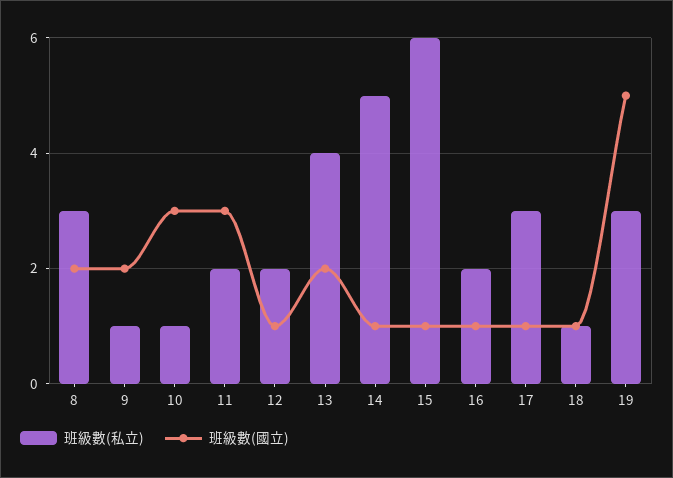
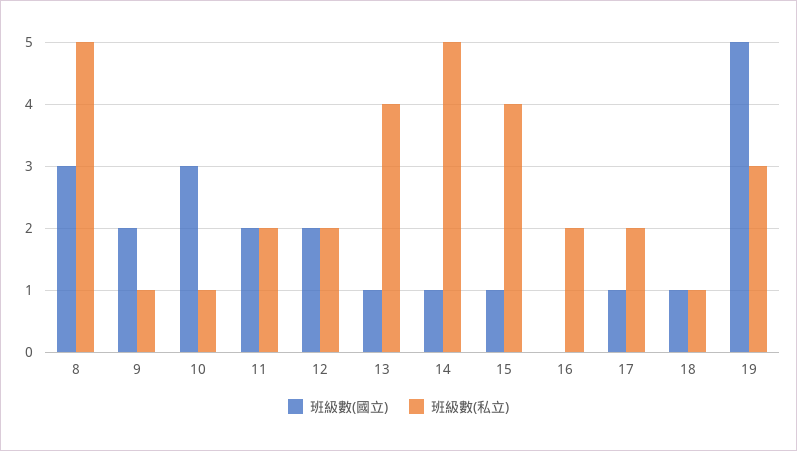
班級數(私立), 8: 3 -> 5
班級數(國立), 8: 2 -> 3
班級數(國立), 11: 3 -> 2
班級數(國立), 12: 1 -> 2
班級數(國立), 13: 2 -> 1
班級數(私立), 15: 6 -> 4
班級數(國立), 16: 1 -> 0
班級數(私立), 17: 3 -> 2

